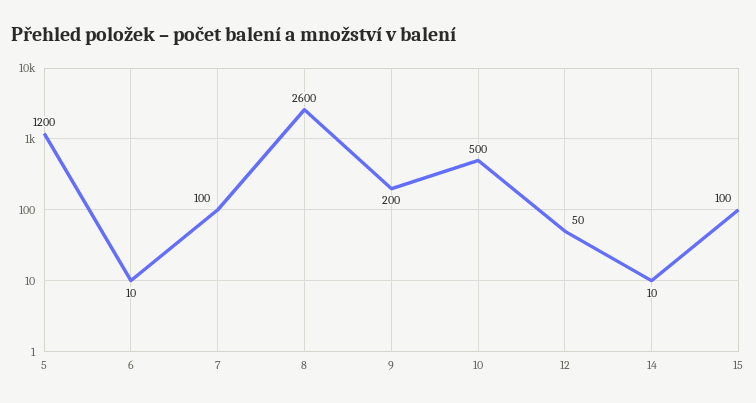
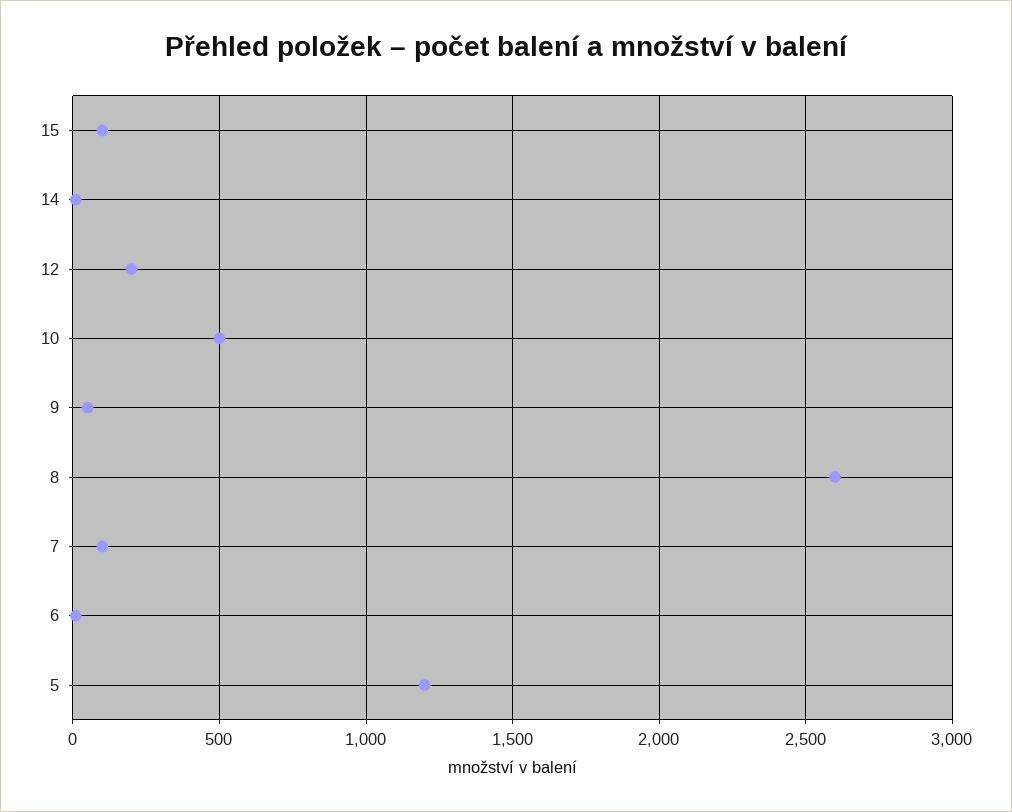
9: 200 -> 50
12: 50 -> 200

